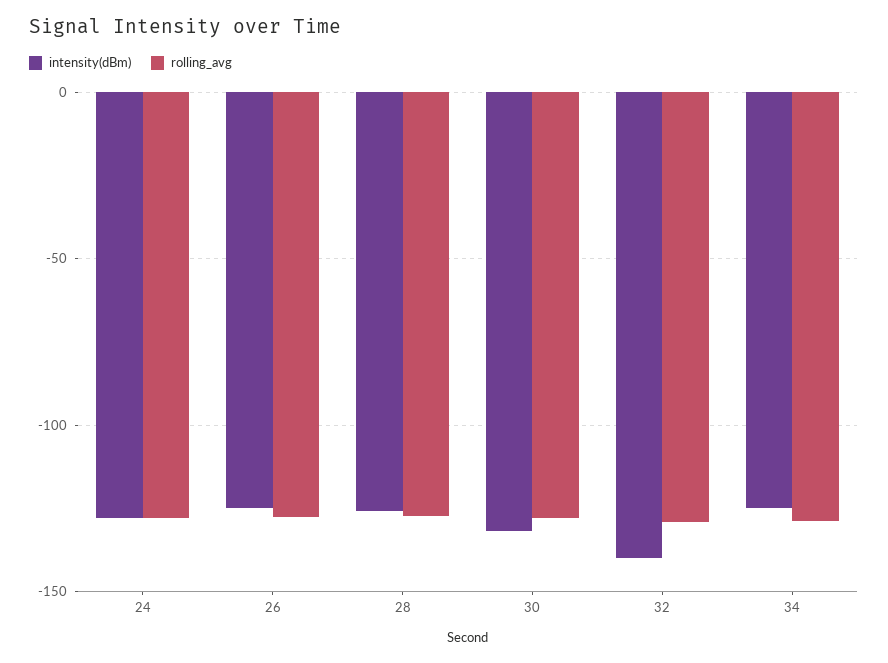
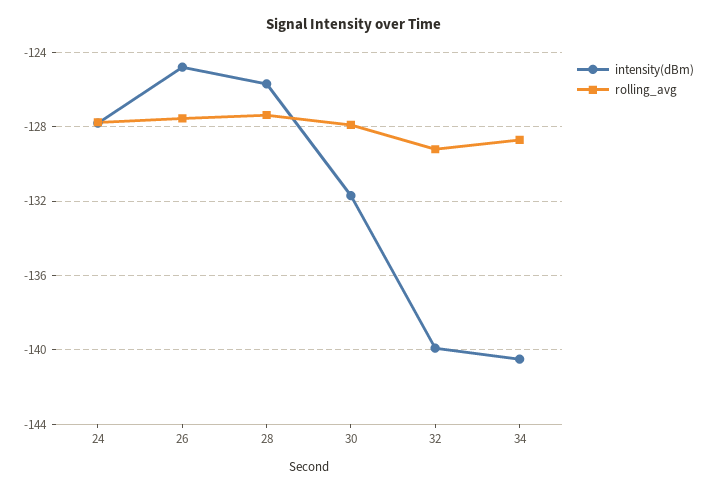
intensity(dBm), 34: -125 -> -140.5

